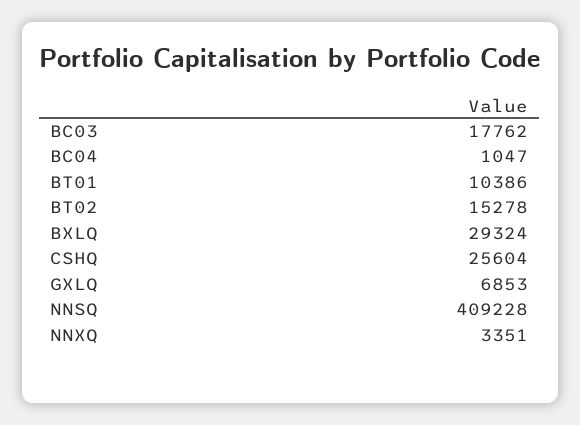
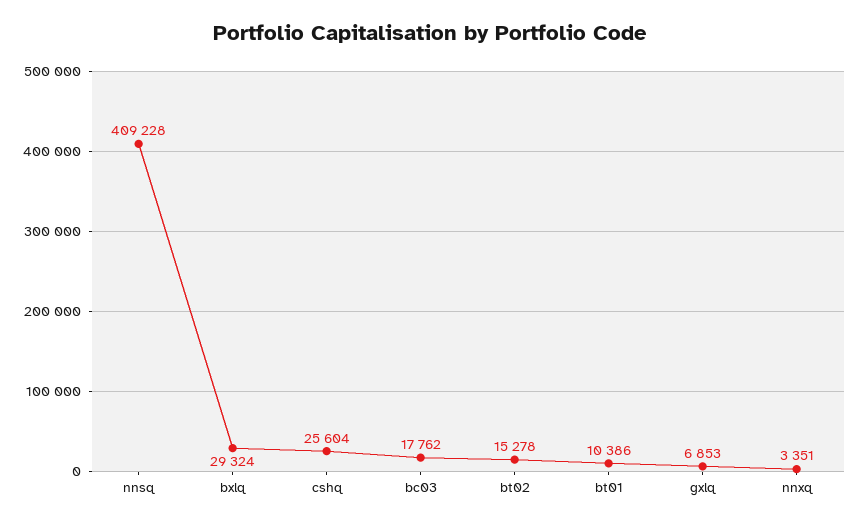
BC04: 1047 -> none

